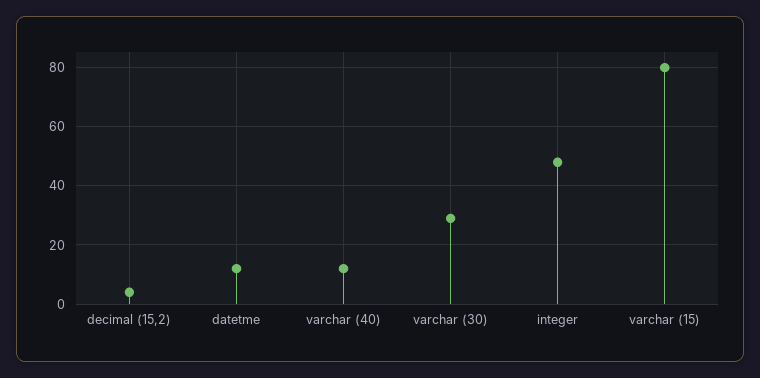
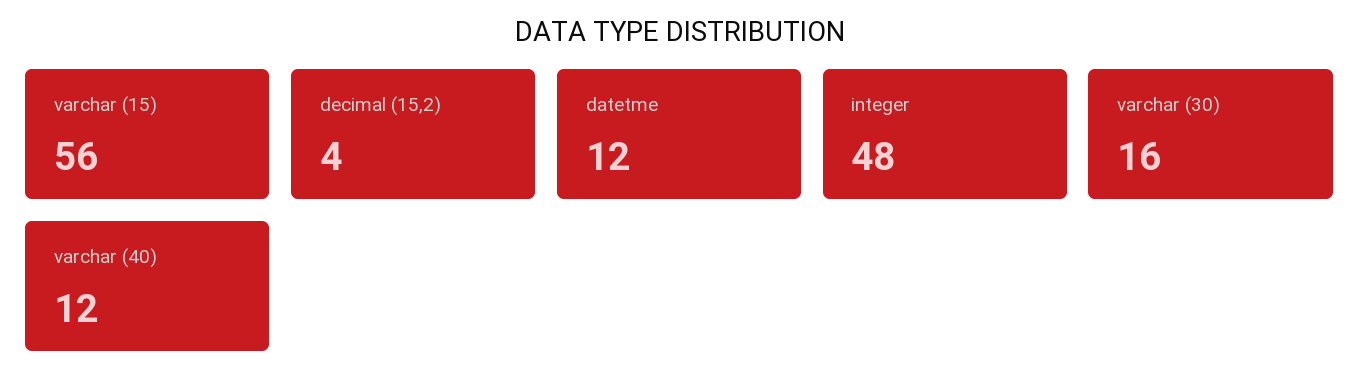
varchar (30): 30 -> 16
varchar (15): 80 -> 56

